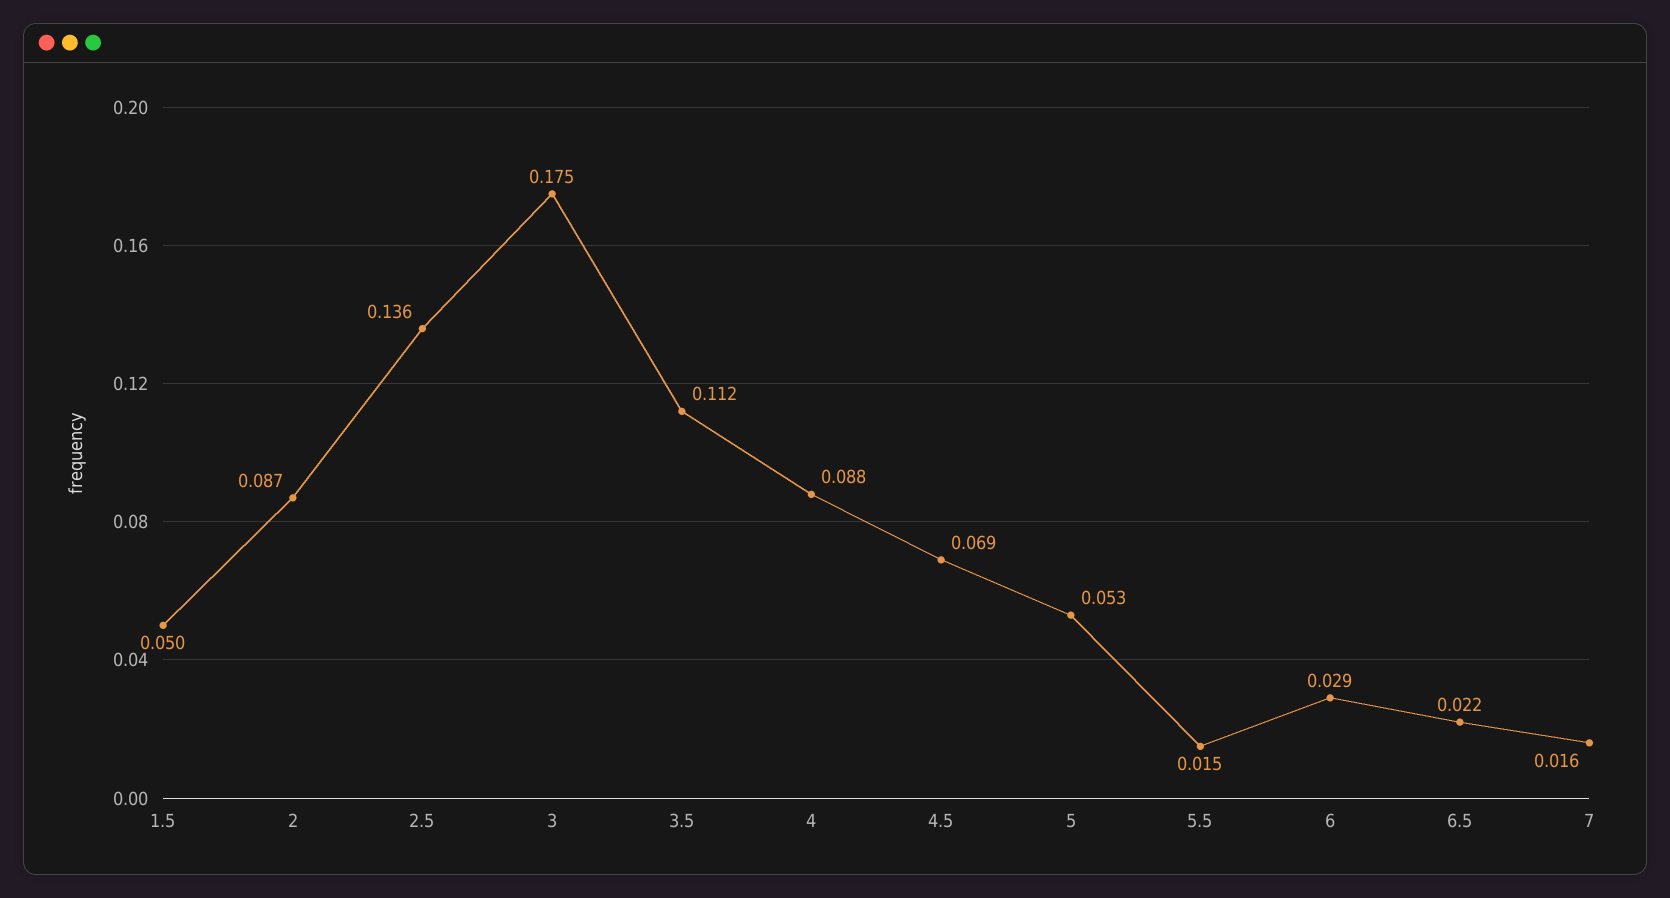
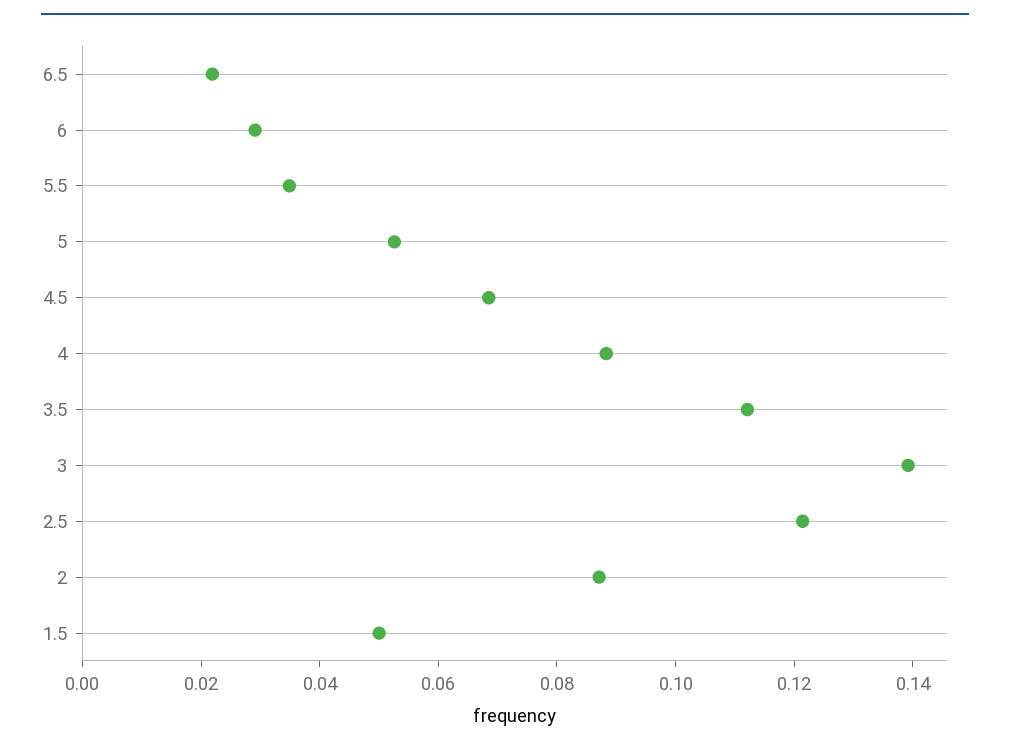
2.5: 0.136 -> 0.12
3: 0.175 -> 0.14
5.5: 0.015 -> 0.035
7: 0.016 -> none

